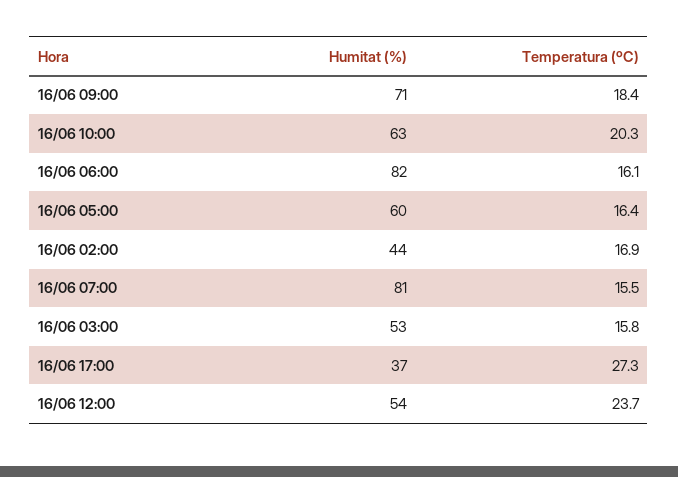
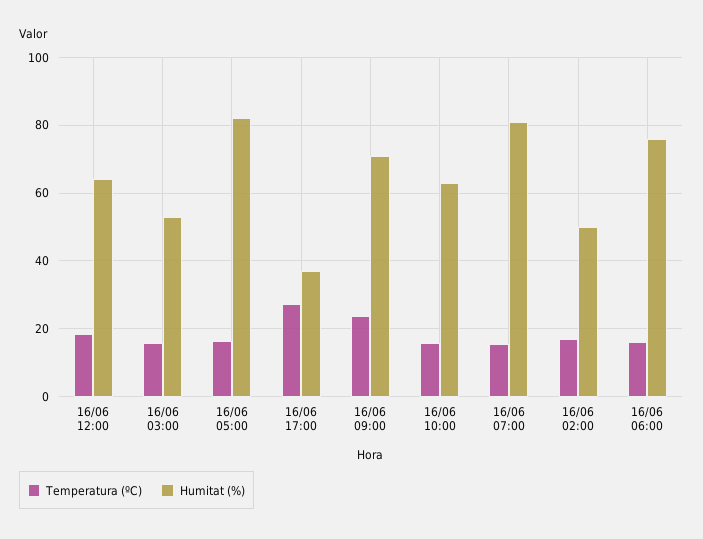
Temperatura (ºC), 16/06 09:00: 18.4 -> 24
Temperatura (ºC), 16/06 10:00: 20.3 -> 16
Humitat (%), 16/06 06:00: 82 -> 76
Humitat (%), 16/06 05:00: 60 -> 82
Humitat (%), 16/06 02:00: 44 -> 50
Humitat (%), 16/06 12:00: 54 -> 64
Temperatura (ºC), 16/06 12:00: 23.7 -> 18

